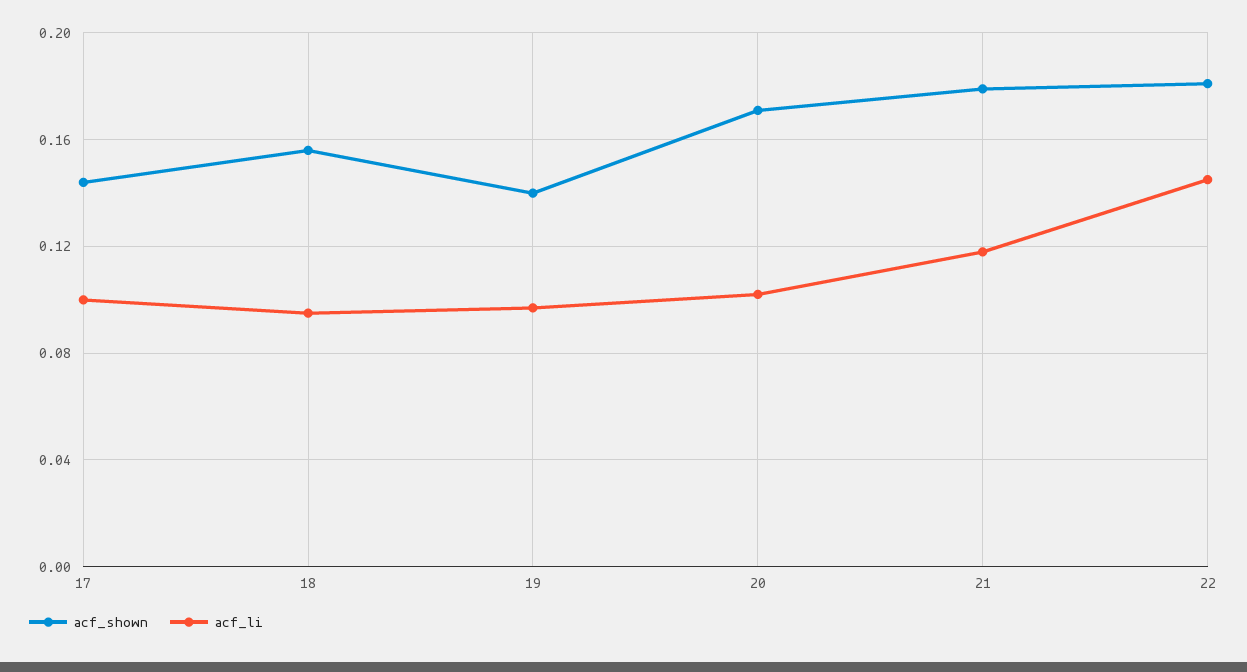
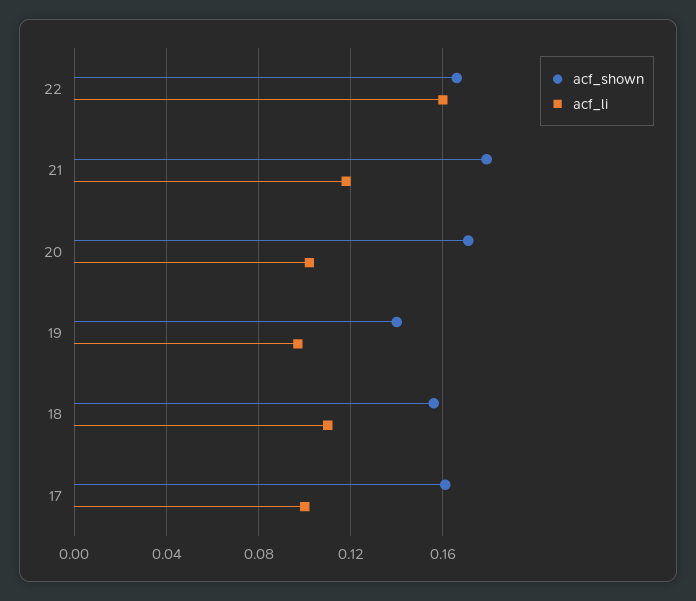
acf_shown, 17: 0.145 -> 0.16
acf_li, 18: 0.095 -> 0.11
acf_shown, 22: 0.18 -> 0.165
acf_li, 22: 0.145 -> 0.16

